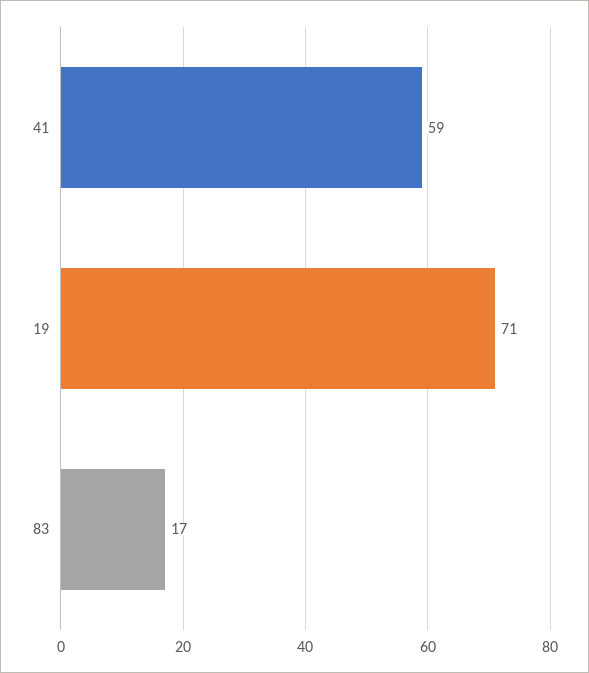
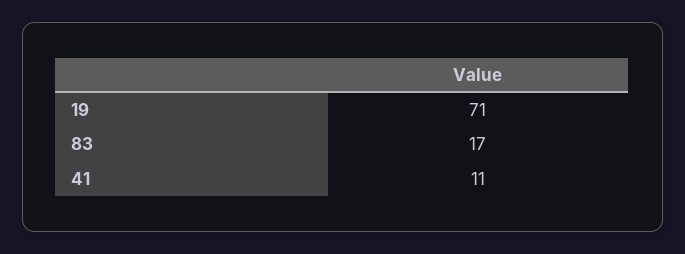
41: 59 -> 11

